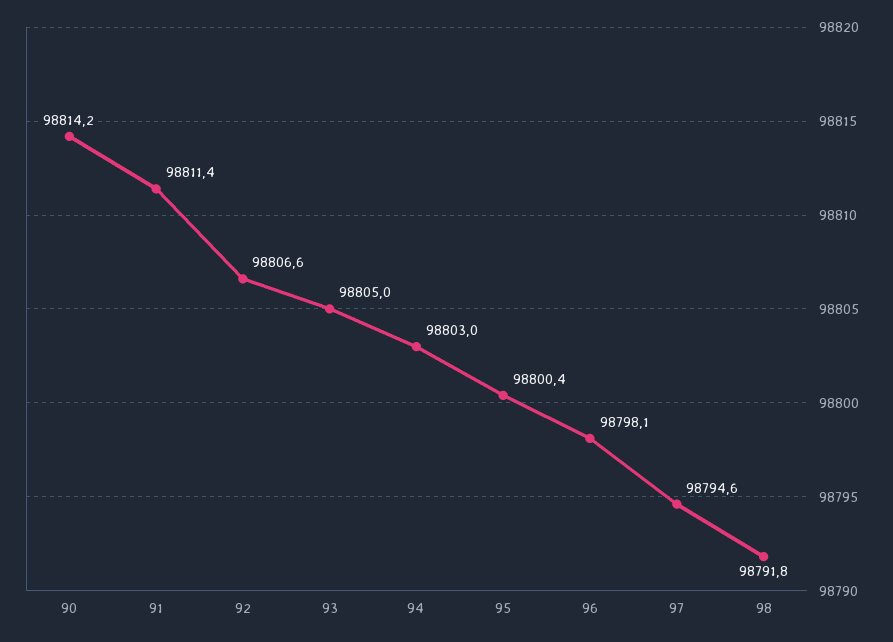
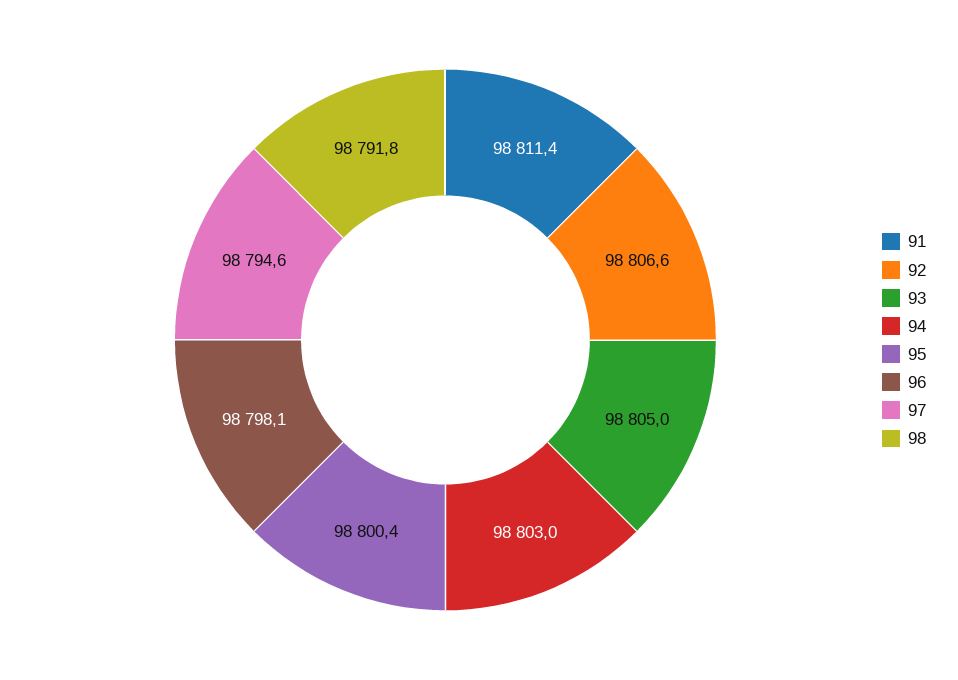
90: 98814.2 -> none

